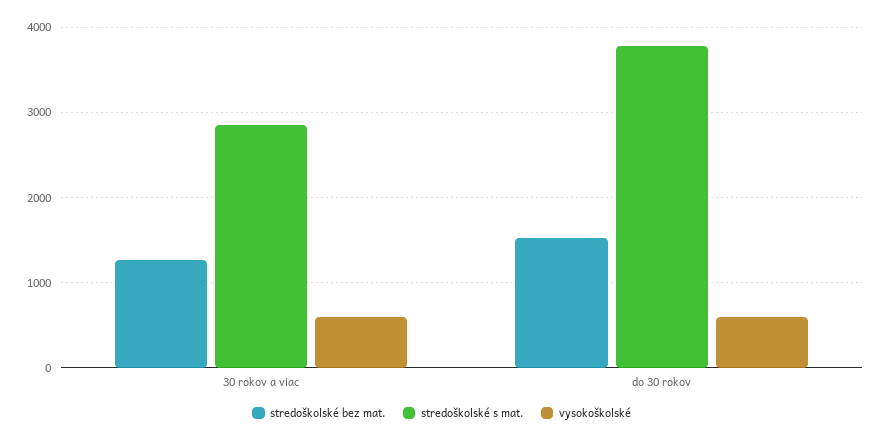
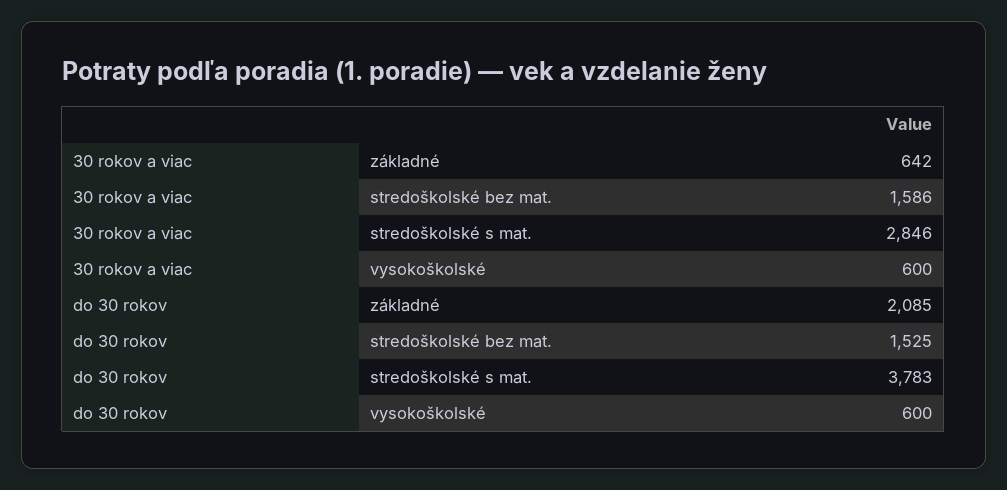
stredoškolské bez mat., 30 rokov a viac: 1300 -> 1586
základné, 30 rokov a viac: none -> 642
základné, do 30 rokov: none -> 2085

